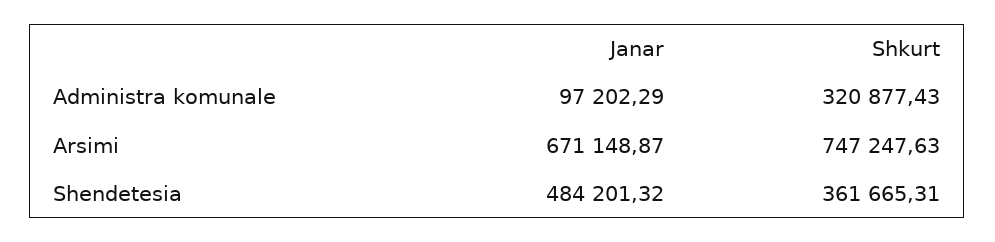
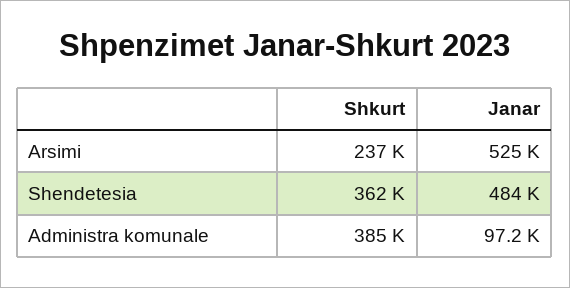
Shkurt, Administra komunale: 320877.43 -> 385000
Janar, Arsimi: 671148.87 -> 525000
Shkurt, Arsimi: 747247.63 -> 237000

